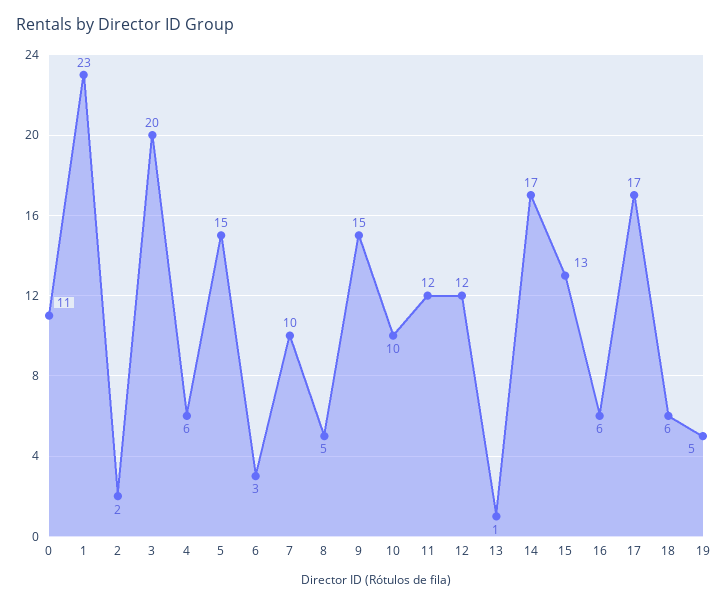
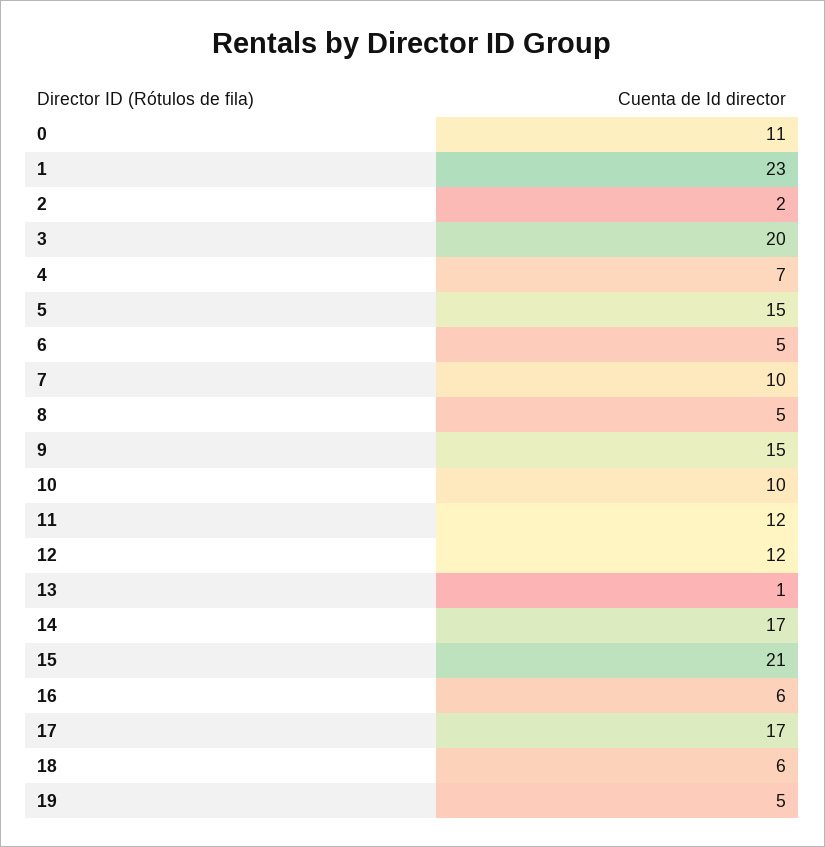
4: 6 -> 7
6: 3 -> 5
15: 13 -> 21

